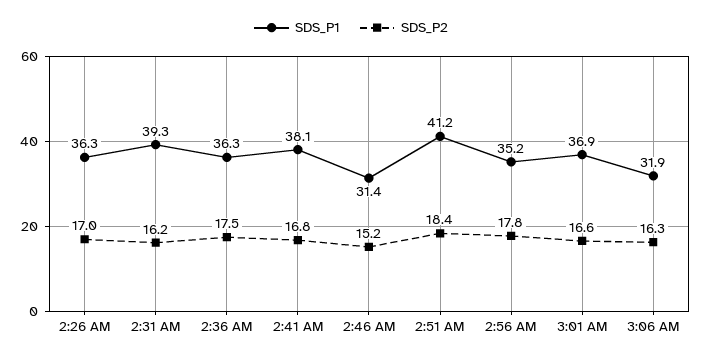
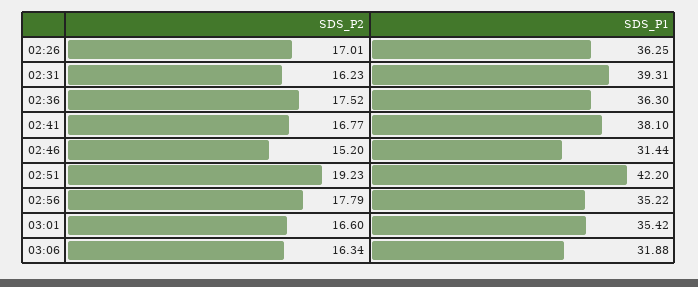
SDS_P1, 2:51 AM: 41.2 -> 42.2
SDS_P2, 2:51 AM: 18.4 -> 19.23
SDS_P1, 3:01 AM: 36.9 -> 35.42

